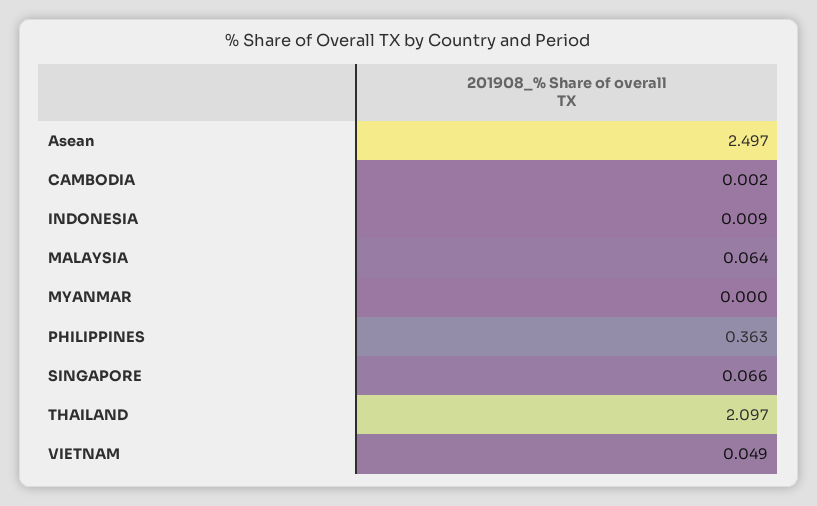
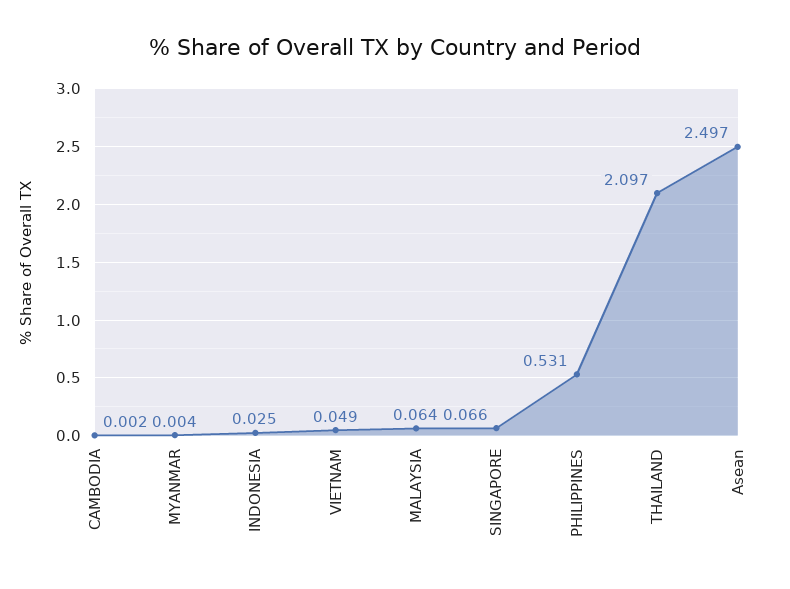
INDONESIA: 0.009 -> 0.025
MYANMAR: 0 -> 0.004
PHILIPPINES: 0.363 -> 0.531

